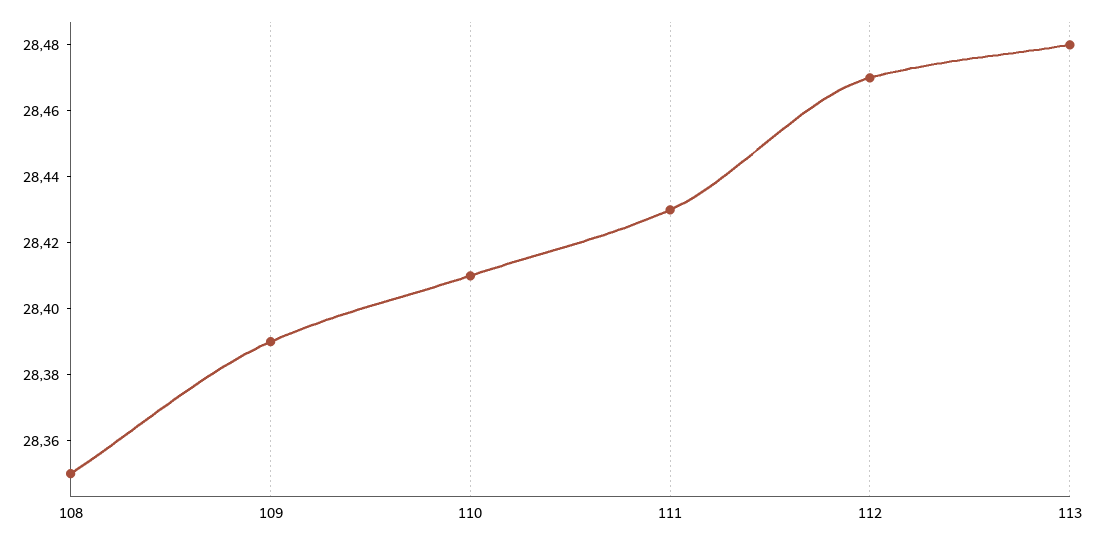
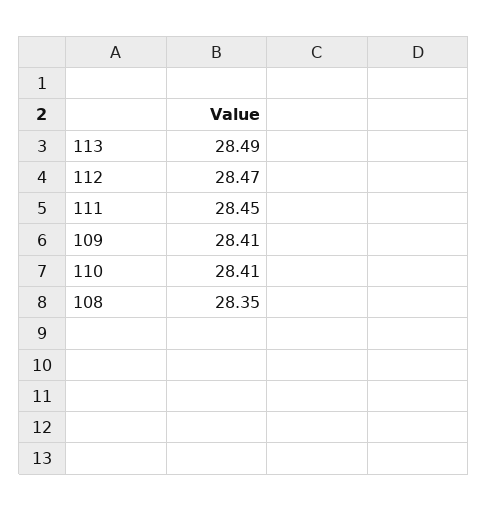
109: 28.39 -> 28.41
111: 28.43 -> 28.45
113: 28.48 -> 28.49

